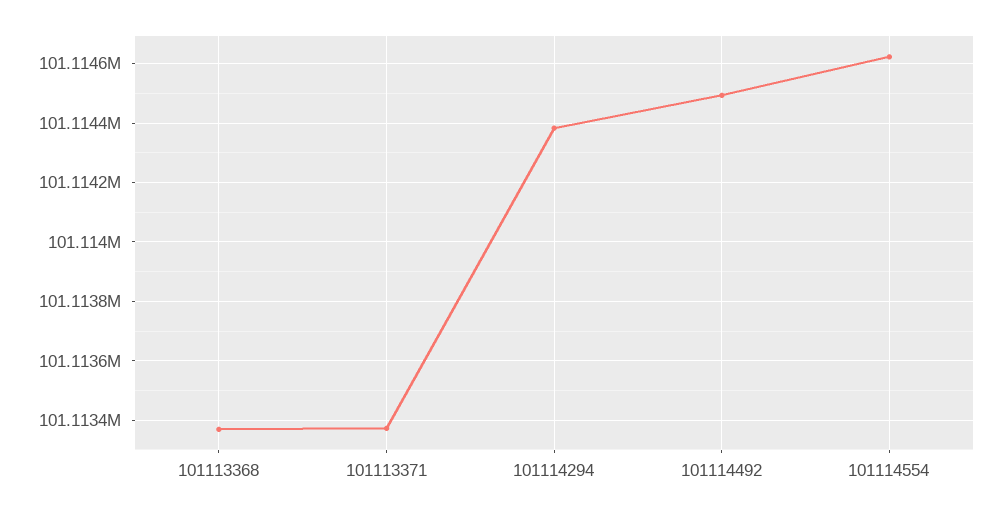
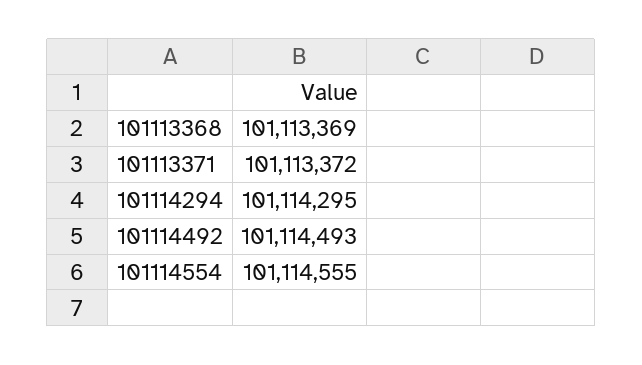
101114294: 101114375 -> 101114295
101114554: 101114625 -> 101114555

